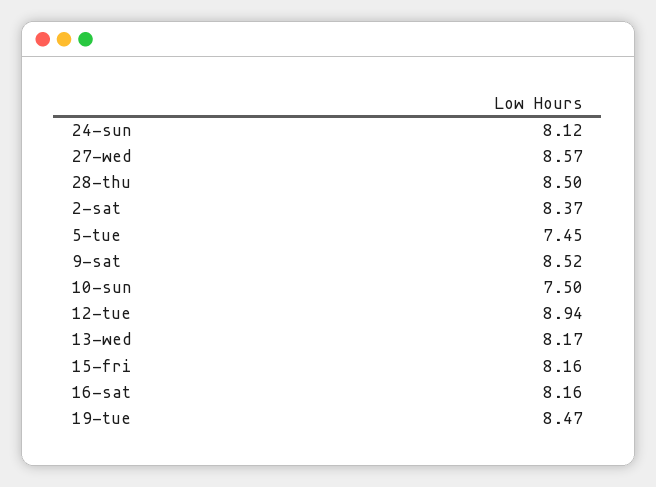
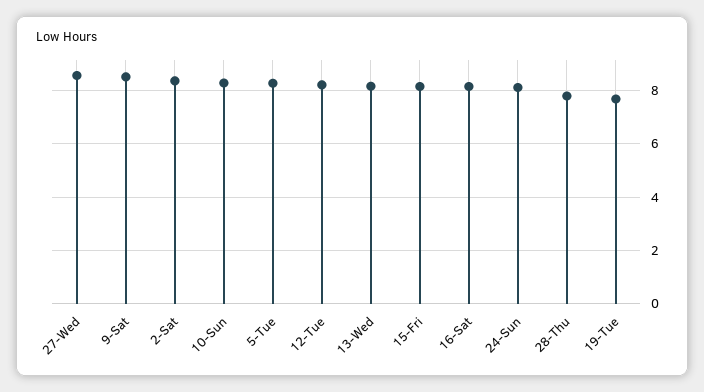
28-thu: 8.5 -> 7.75
5-tue: 7.45 -> 8.25
10-sun: 7.5 -> 8.25
12-tue: 8.94 -> 8.25
19-tue: 8.47 -> 7.75

